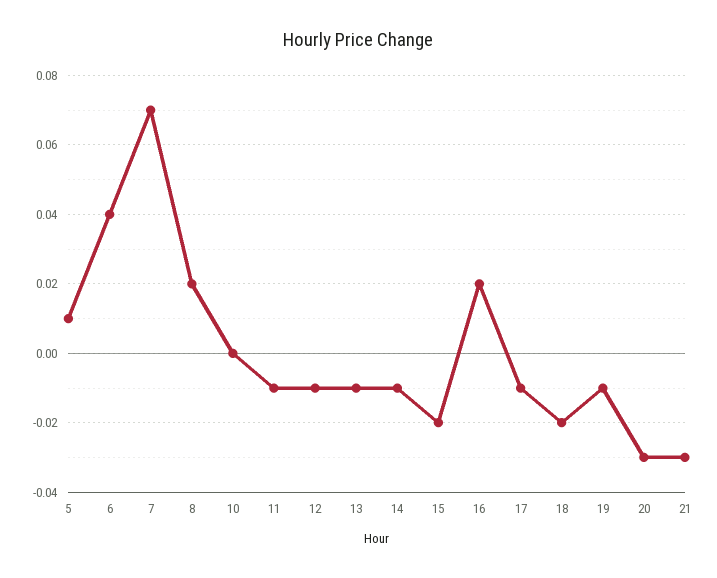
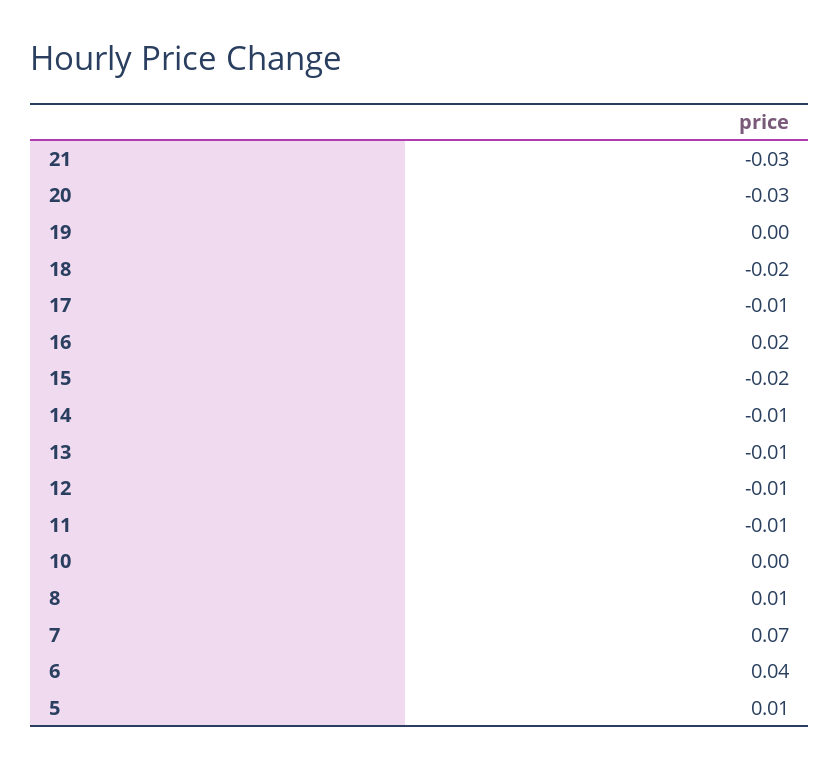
8: 0.02 -> 0.01
19: -0.01 -> 0

